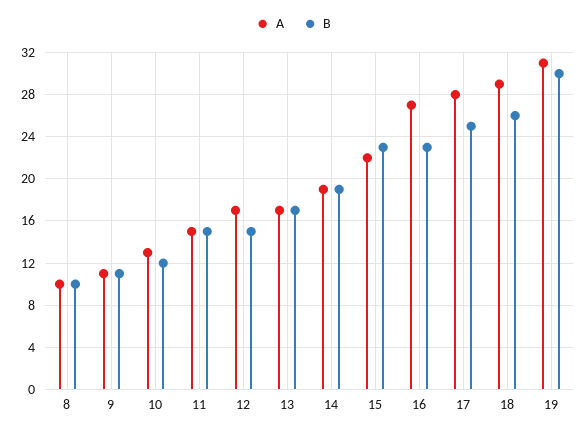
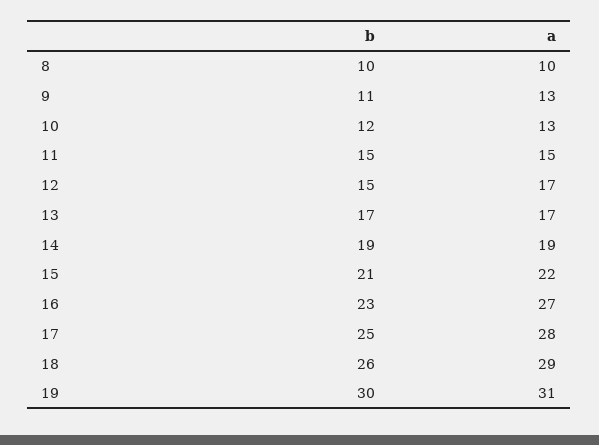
A, 9: 11 -> 13
B, 15: 23 -> 21

